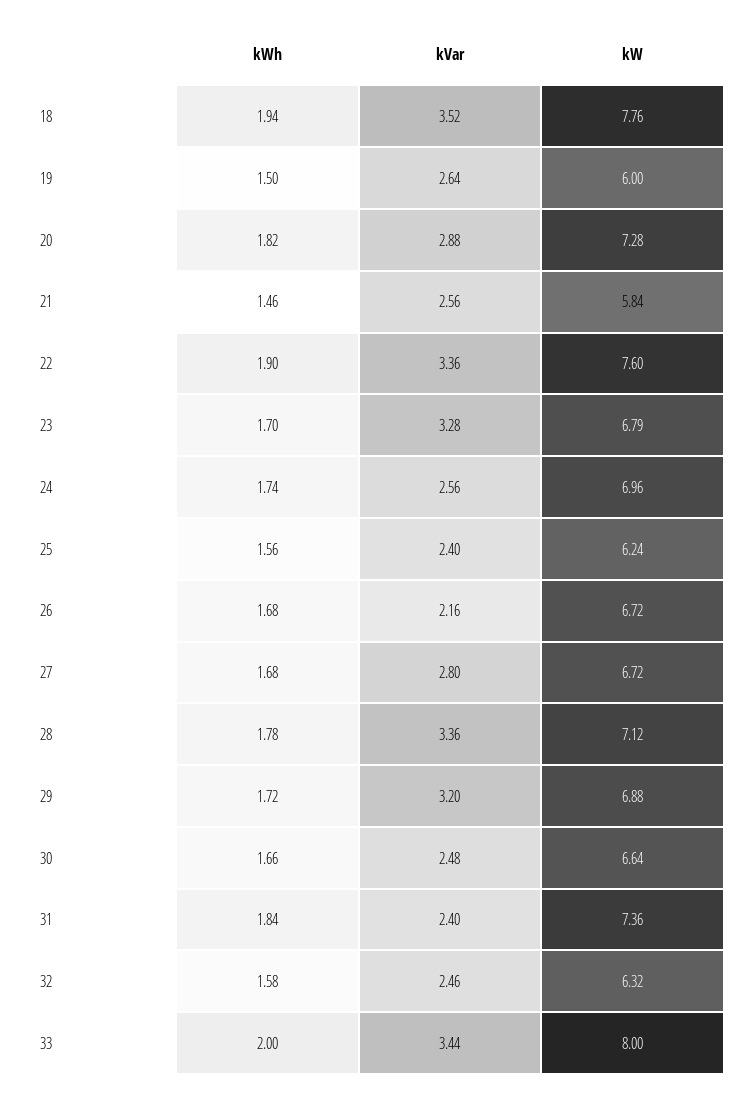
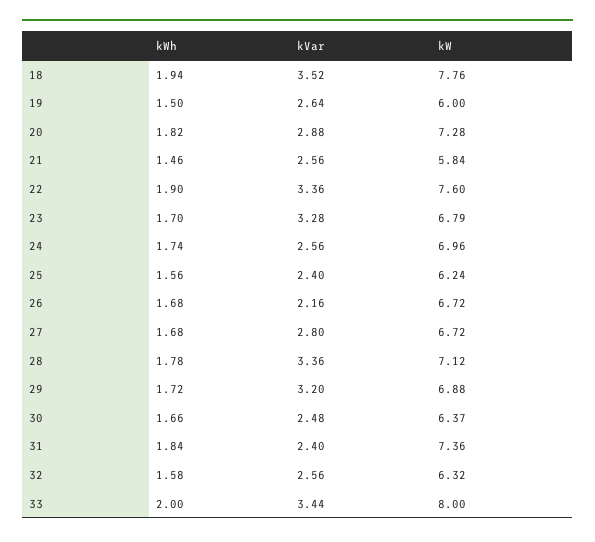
kW, 30: 6.64 -> 6.37
kVar, 32: 2.46 -> 2.56

